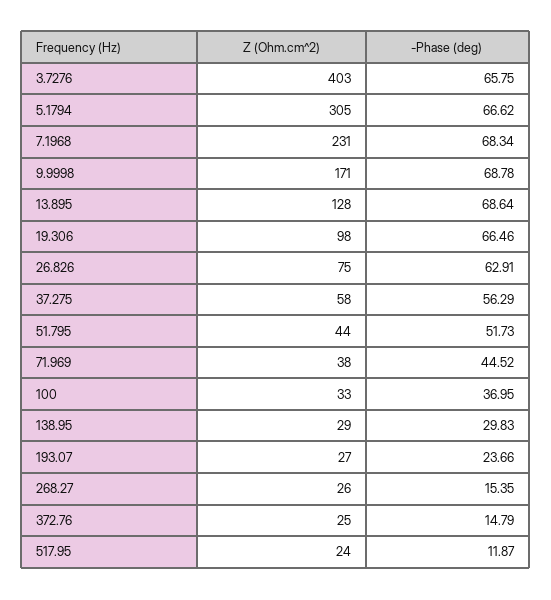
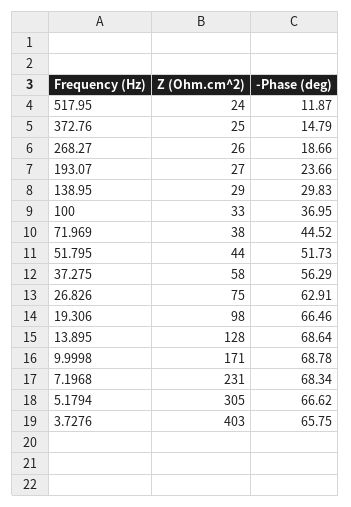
-Phase (deg), 268.27: 15.35 -> 18.66

